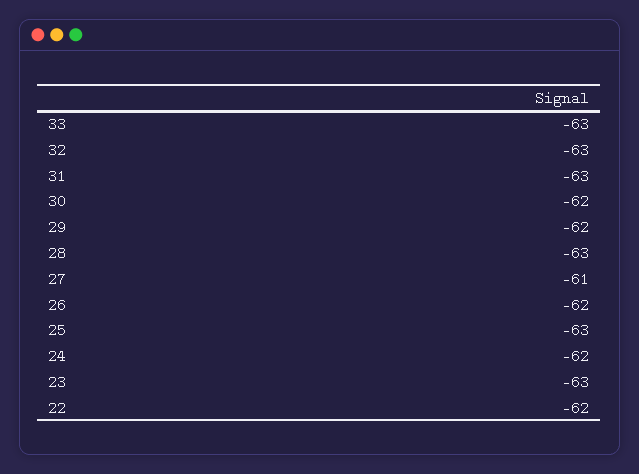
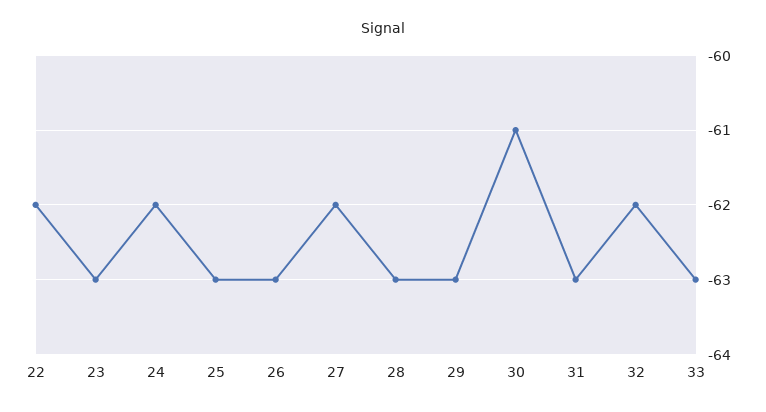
32: -63 -> -62
30: -62 -> -61
29: -62 -> -63
27: -61 -> -62
26: -62 -> -63

